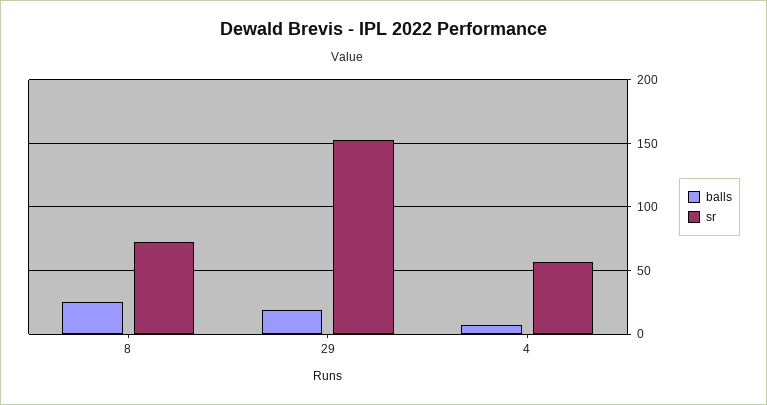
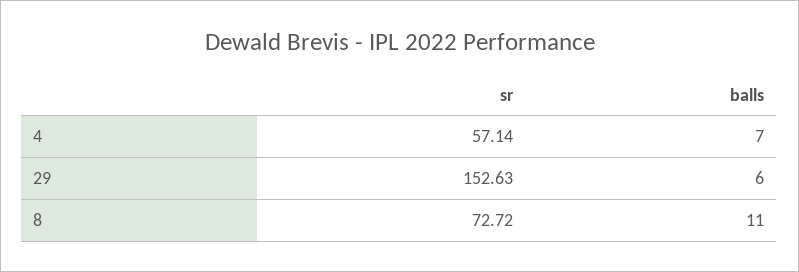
balls, 8: 25 -> 11
balls, 29: 20 -> 6

